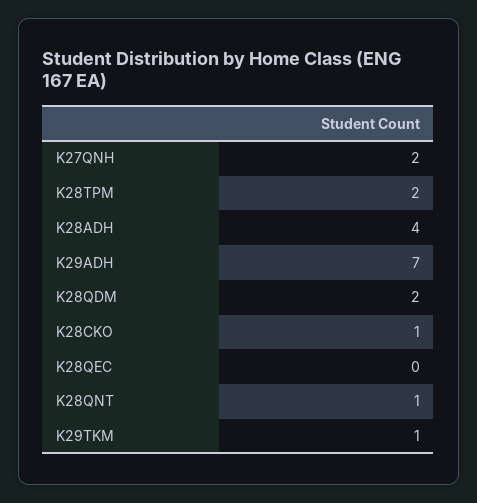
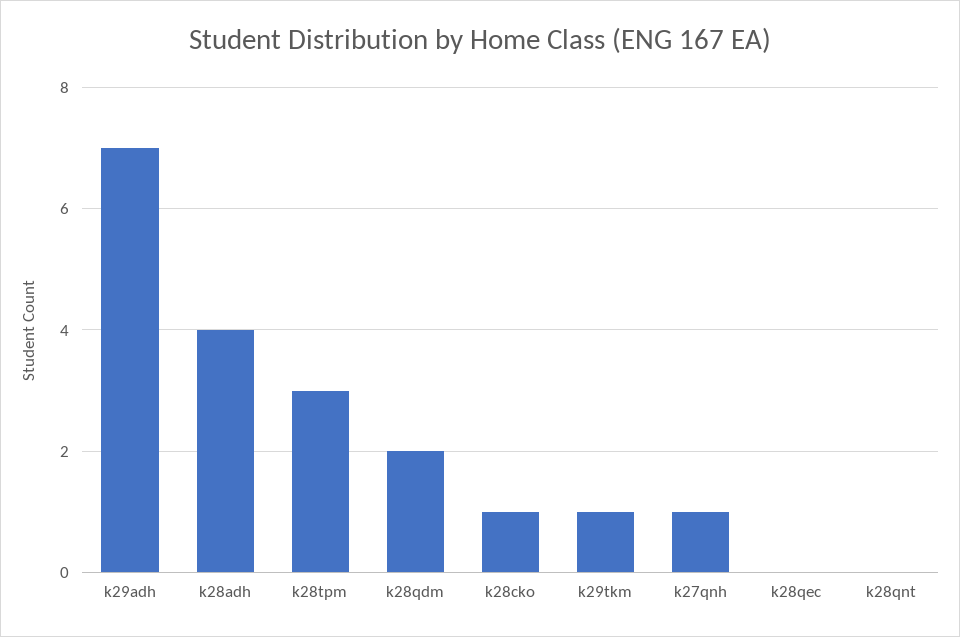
K27QNH: 2 -> 1
K28TPM: 2 -> 3
K28QNT: 1 -> 0

